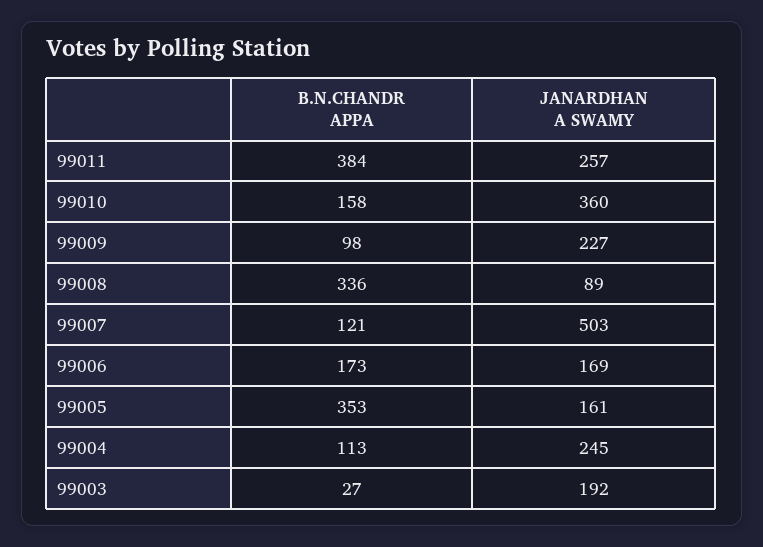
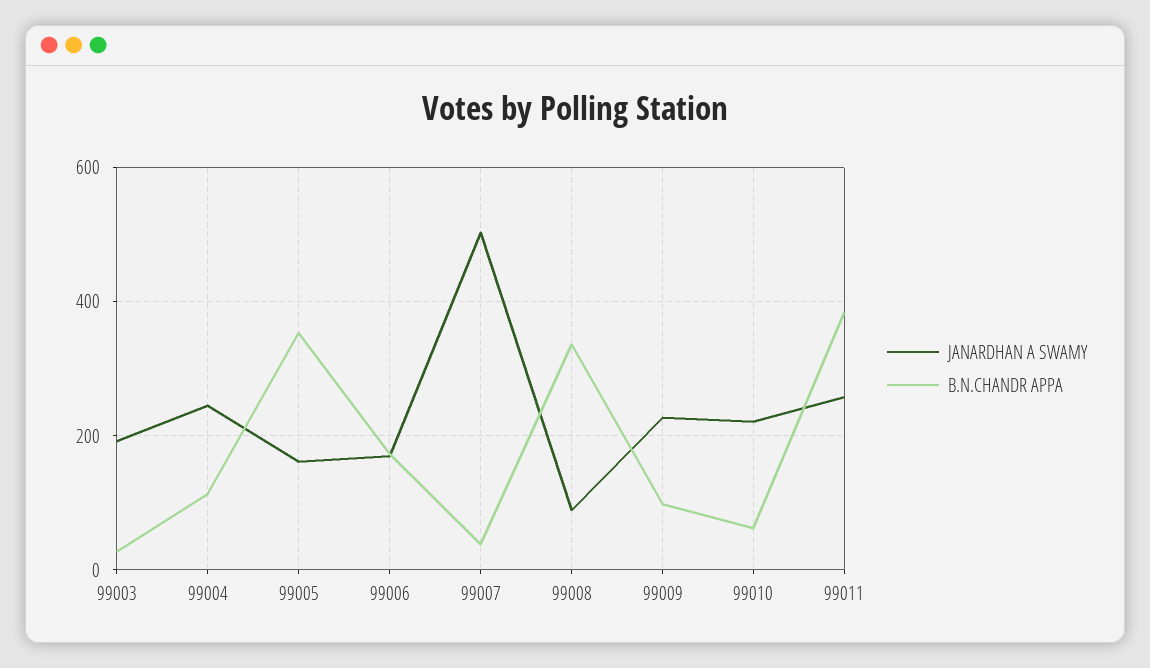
B.N.CHANDR APPA, 99010: 158 -> 60
JANARDHAN A SWAMY, 99010: 360 -> 220
B.N.CHANDR APPA, 99007: 121 -> 40

